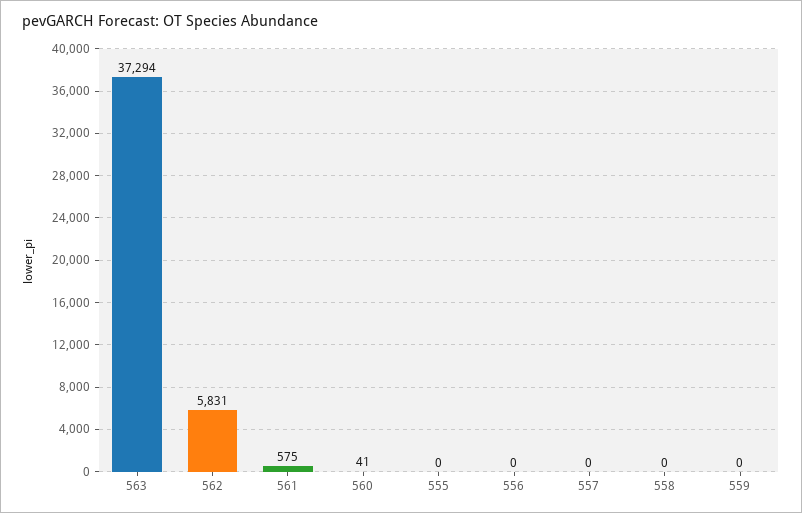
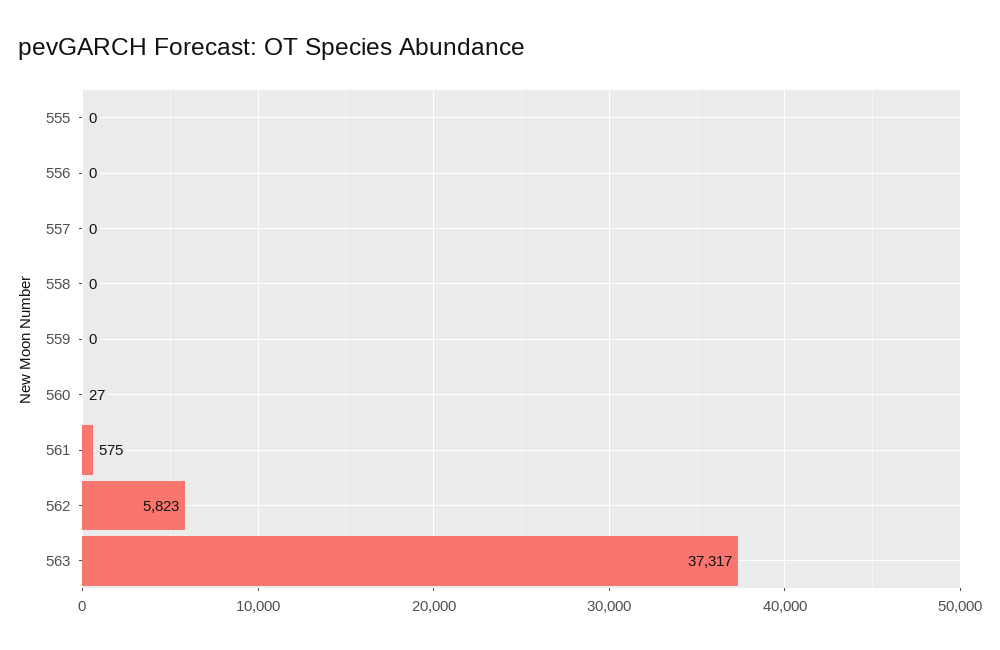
563: 37294 -> 37317
562: 5831 -> 5823
560: 41 -> 27

